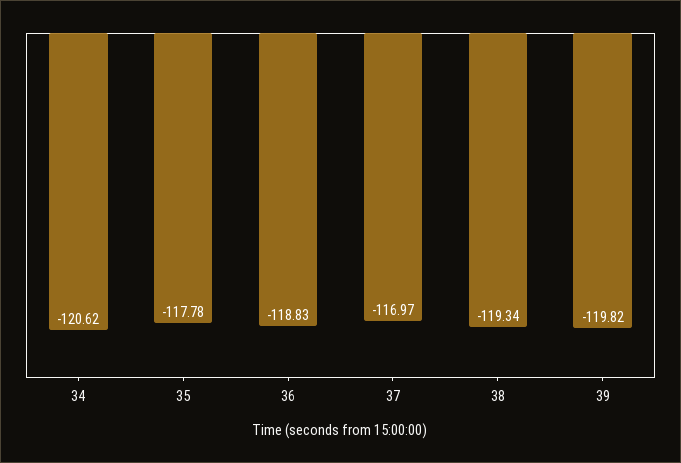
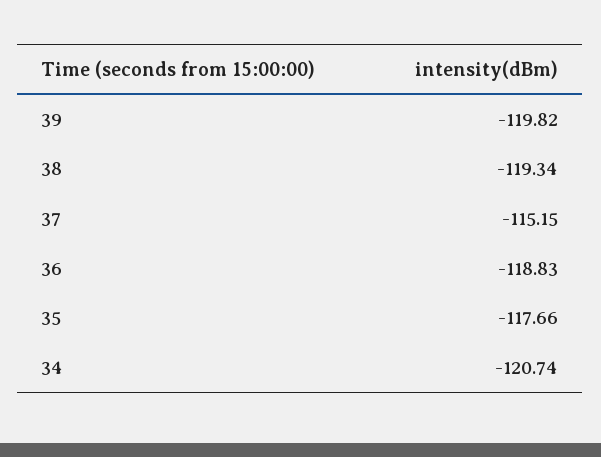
34: -120.62 -> -120.74
35: -117.78 -> -117.66
37: -116.97 -> -115.15

